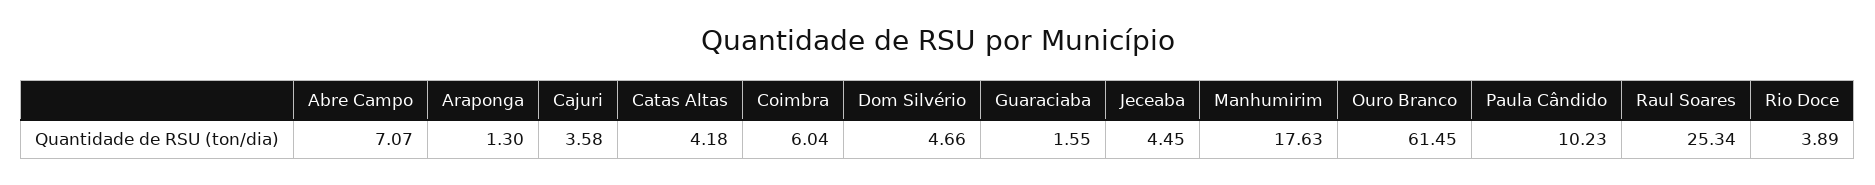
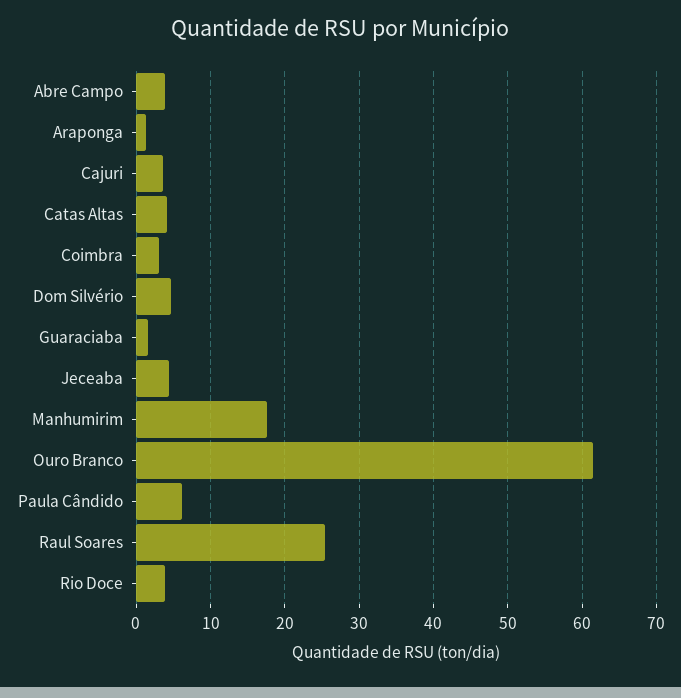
Abre Campo: 7.07 -> 4
Coimbra: 6.04 -> 3
Paula Cândido: 10.23 -> 6

